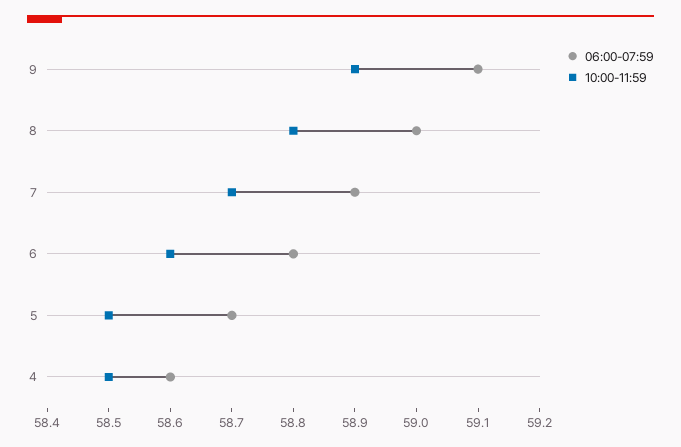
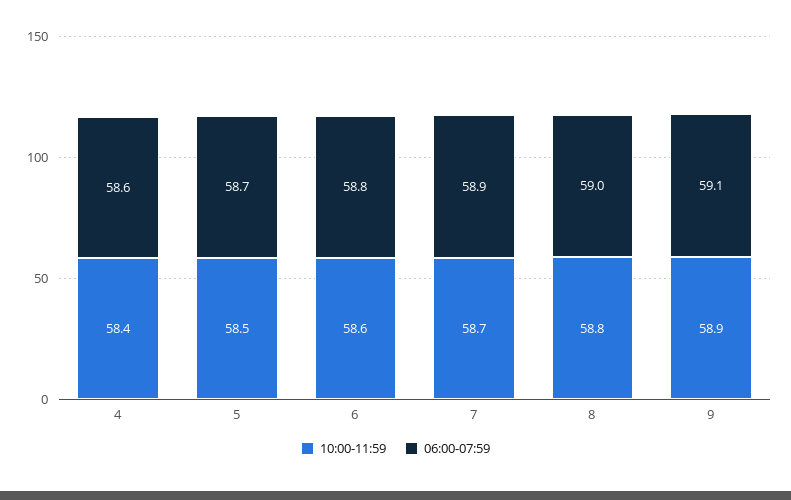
10:00-11:59, 4: 58.5 -> 58.4

